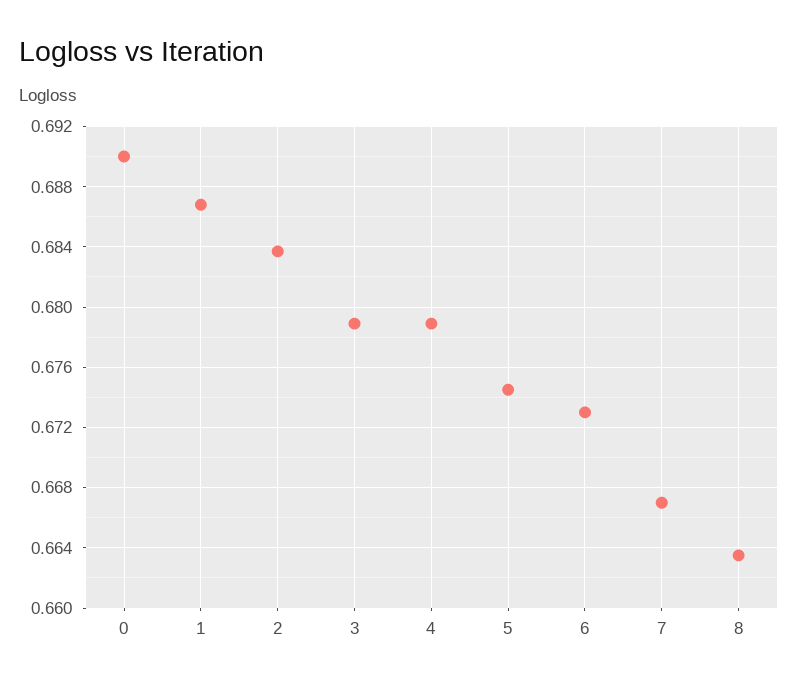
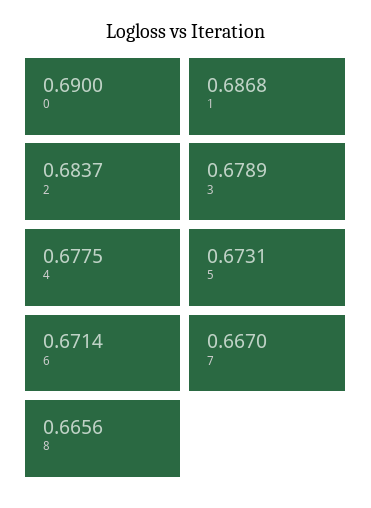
4: 0.679 -> 0.6775
5: 0.6745 -> 0.6731
6: 0.673 -> 0.6714
8: 0.6635 -> 0.6656

